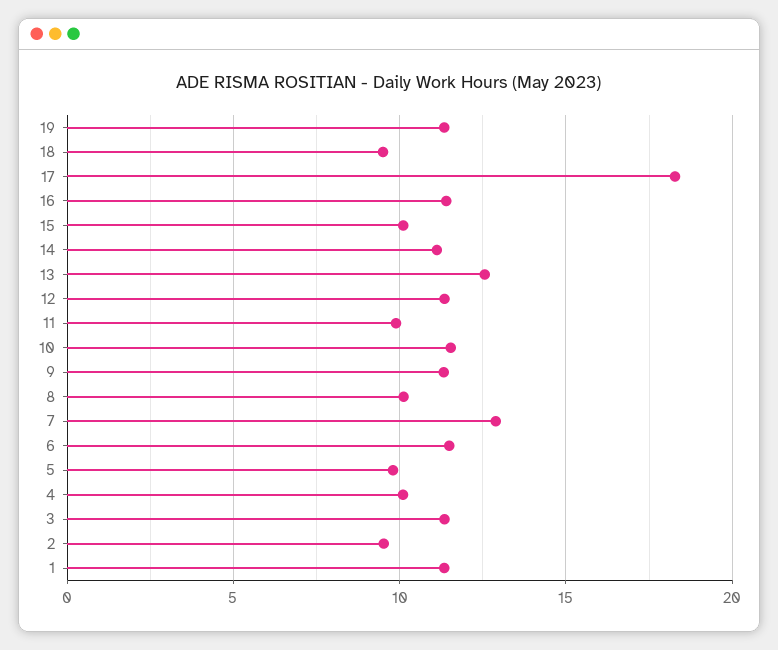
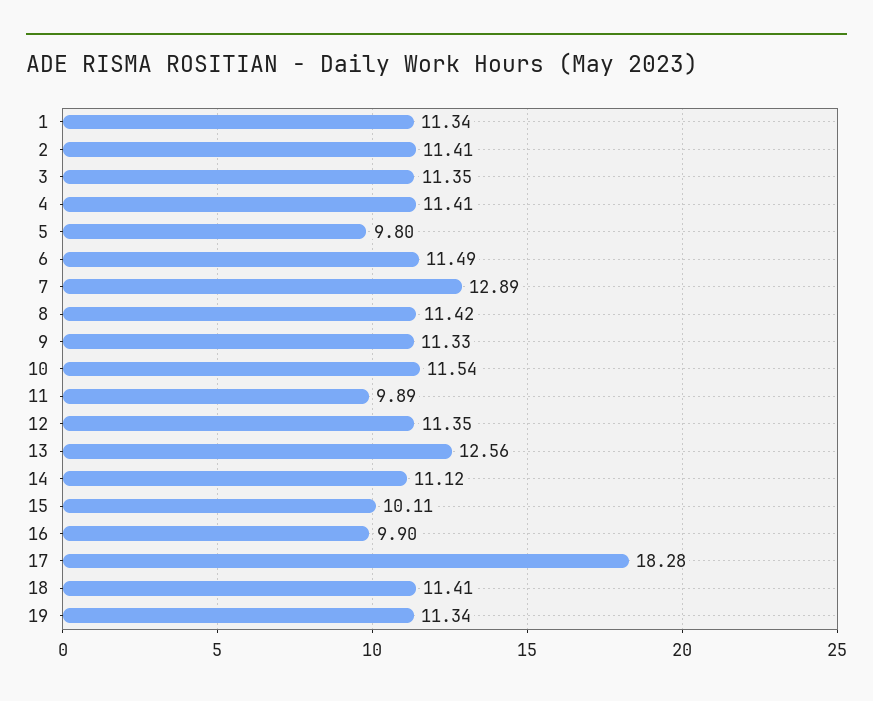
18: 9.5 -> 11.41
16: 11.5 -> 9.9
8: 10 -> 11.42
4: 10 -> 11.41
2: 9.5 -> 11.41

